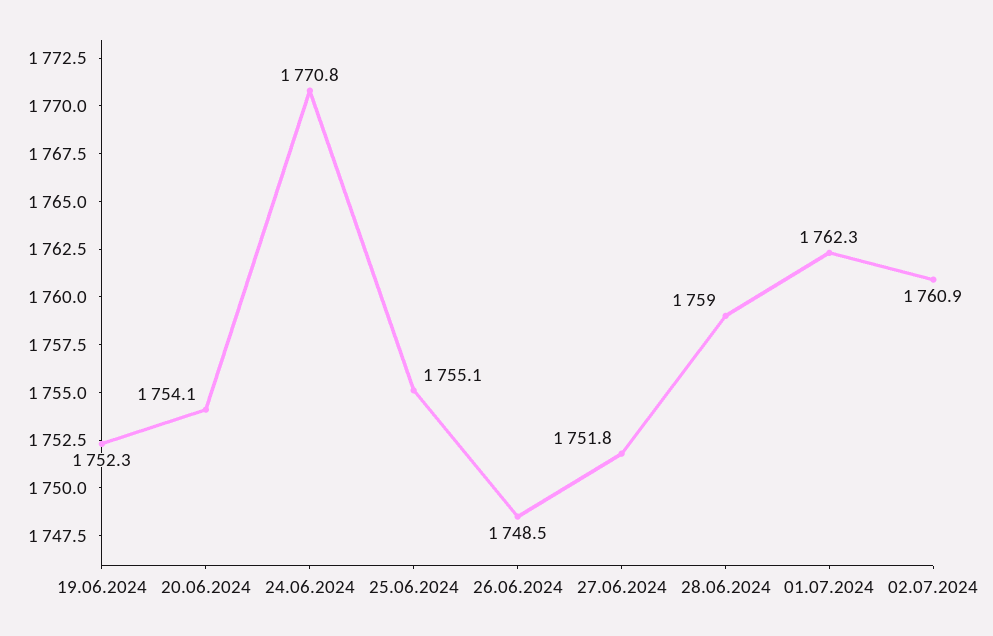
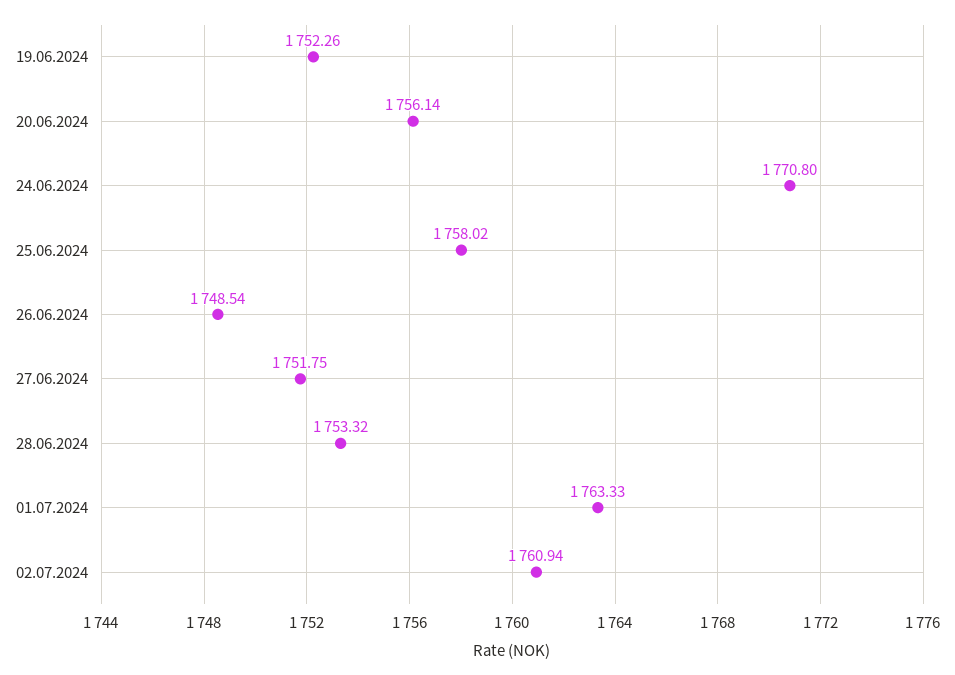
20.06.2024: 1754.1 -> 1756.14
25.06.2024: 1755.1 -> 1758.02
28.06.2024: 1759 -> 1753.32
01.07.2024: 1762.3 -> 1763.33

